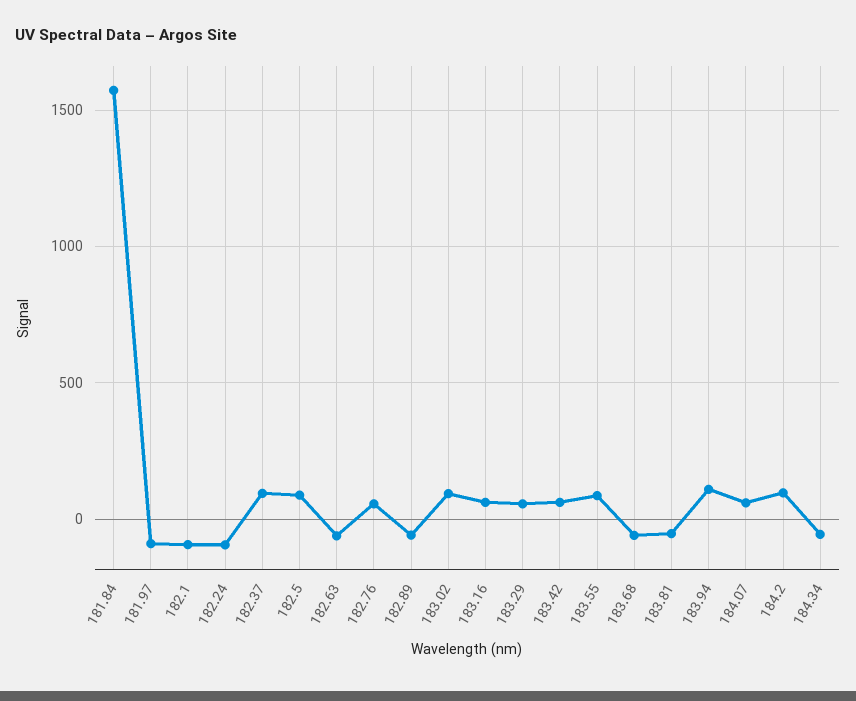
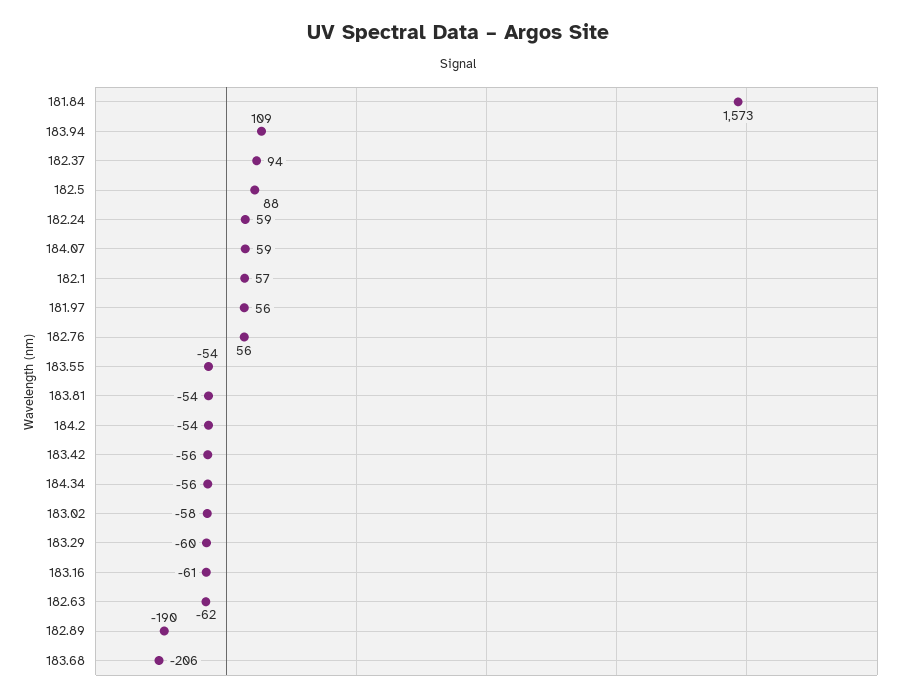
181.97: -100 -> 56
182.1: -100 -> 57
182.24: -100 -> 59
182.89: -50 -> -190
183.02: 100 -> -58
183.16: 50 -> -61
183.29: 50 -> -60
183.42: 50 -> -56
183.55: 100 -> -54
183.68: -50 -> -206
184.2: 100 -> -54

